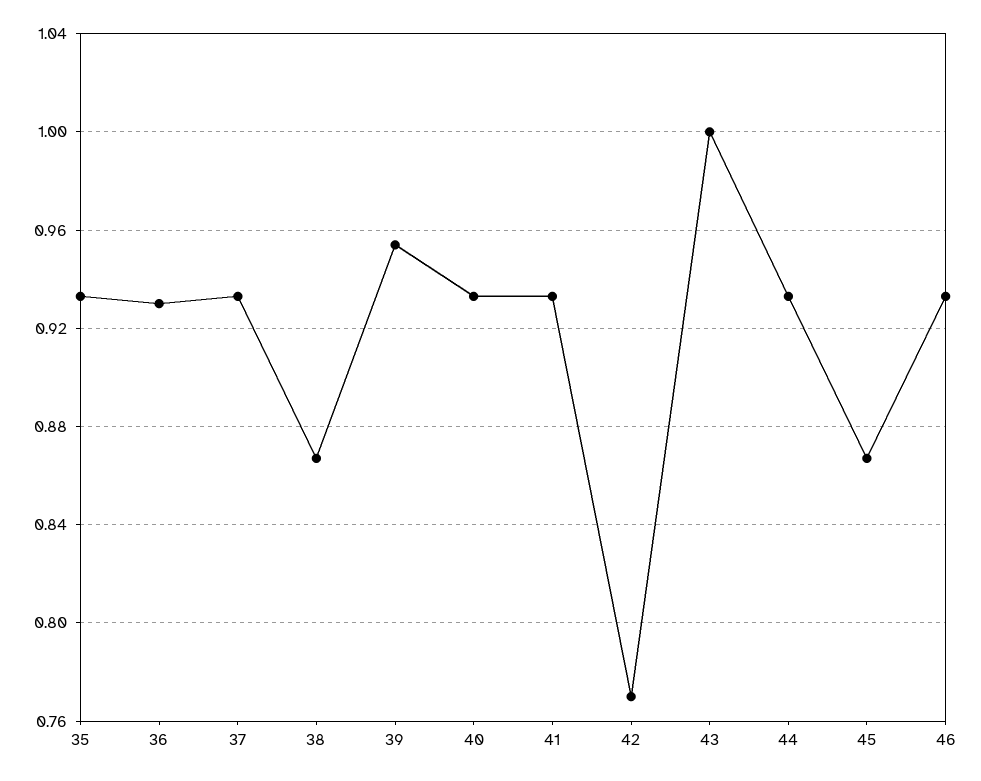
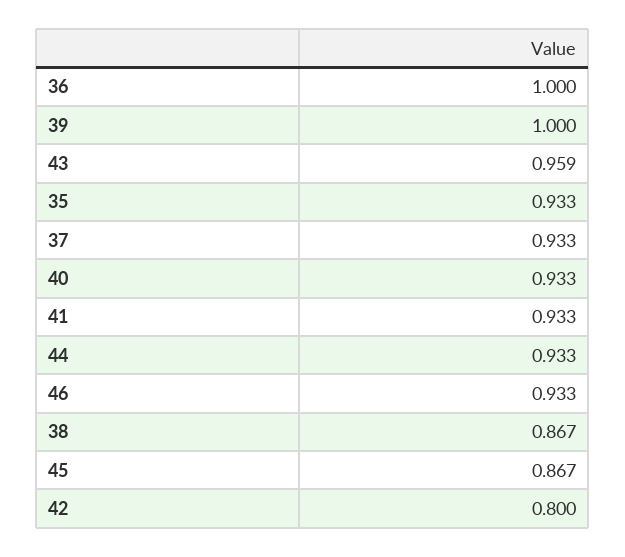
36: 0.93 -> 1
39: 0.955 -> 1
42: 0.77 -> 0.8
43: 1 -> 0.959

